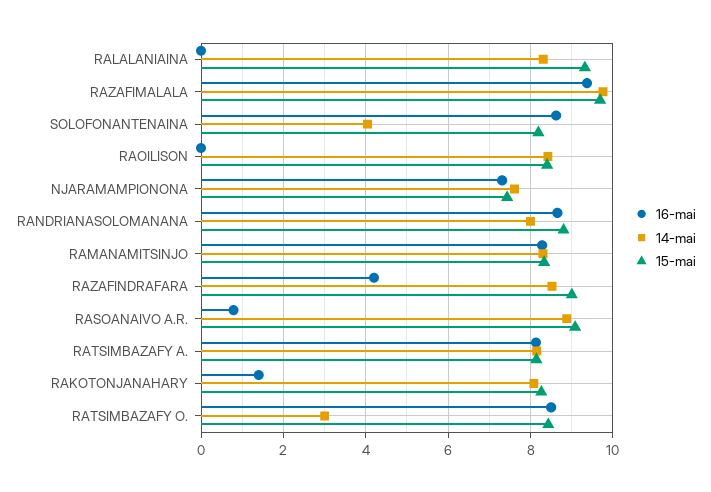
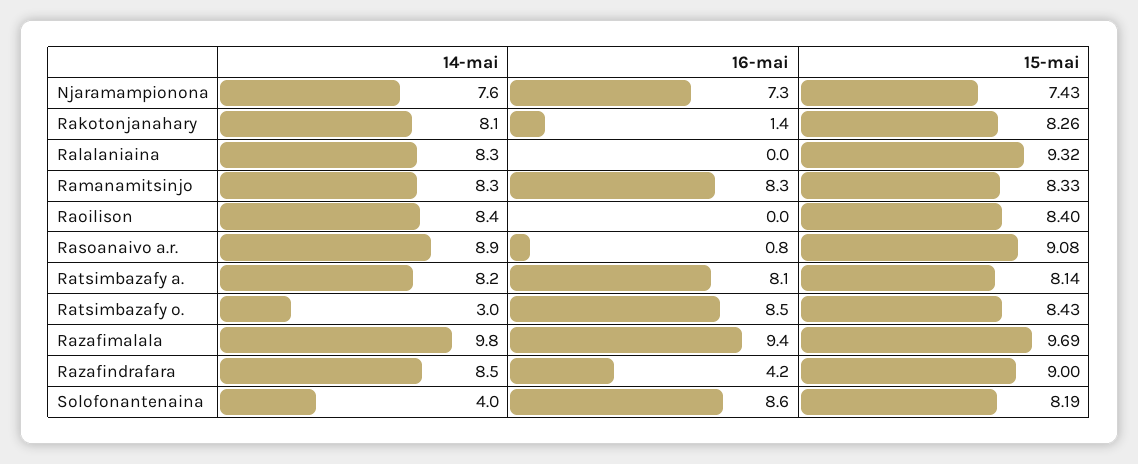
16-mai, RANDRIANASOLOMANANA: 8.6 -> none
14-mai, RANDRIANASOLOMANANA: 8 -> none
15-mai, RANDRIANASOLOMANANA: 8.8 -> none

